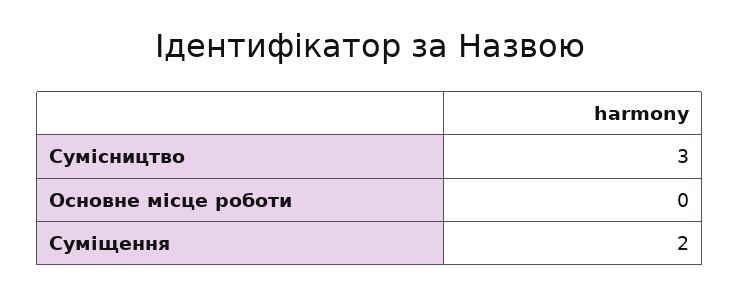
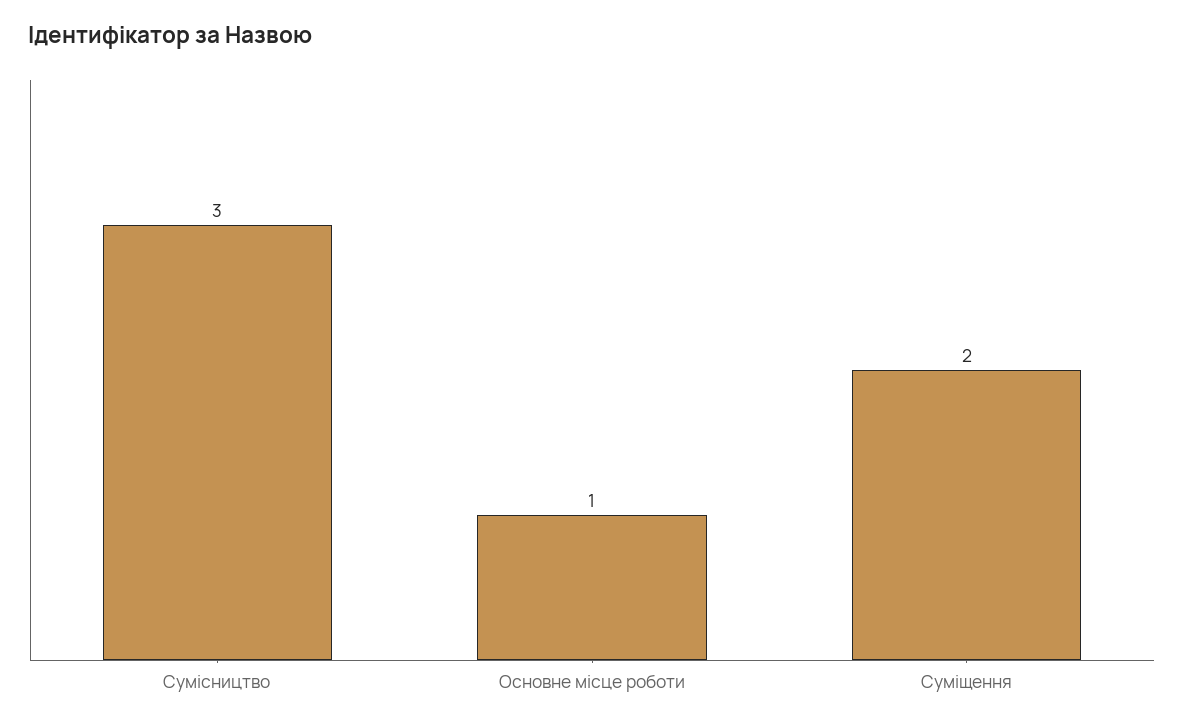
Основне місце роботи: 0 -> 1

